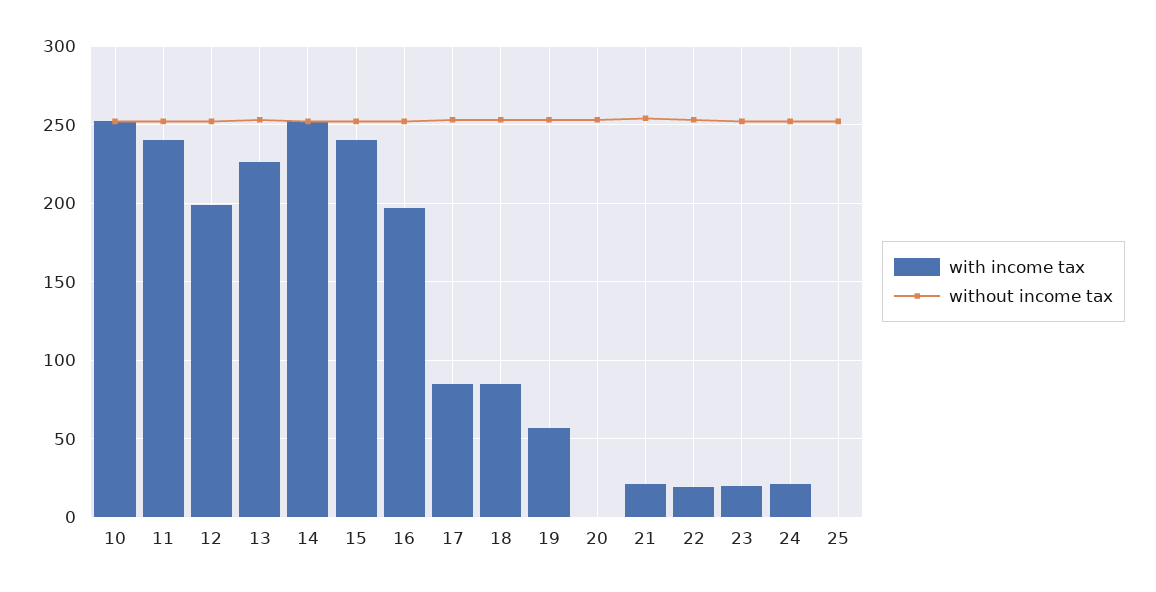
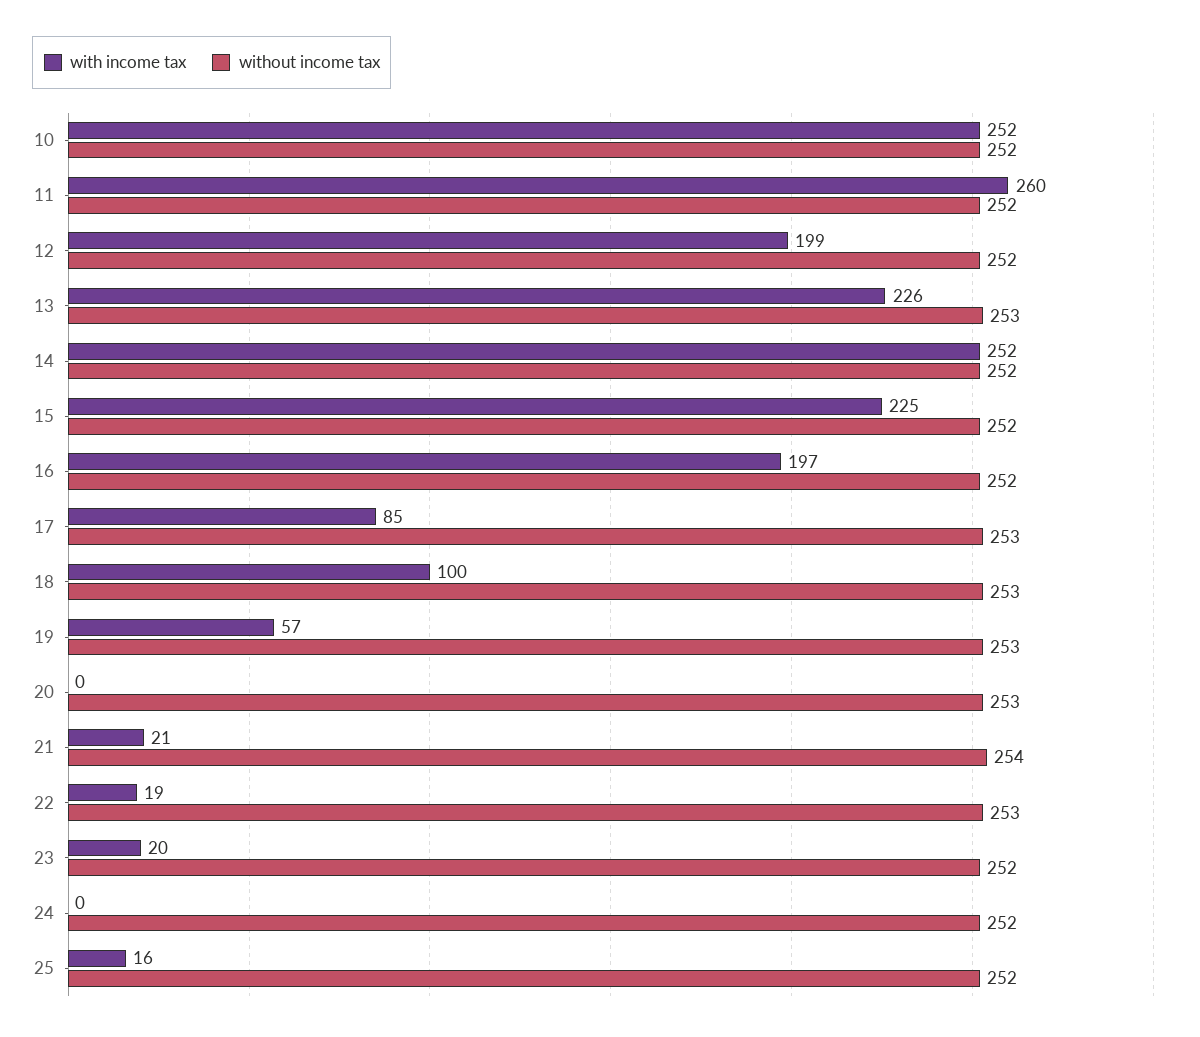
with income tax, 11: 240 -> 260
with income tax, 15: 240 -> 225
with income tax, 18: 85 -> 100
with income tax, 24: 20 -> 0
with income tax, 25: 0 -> 16

